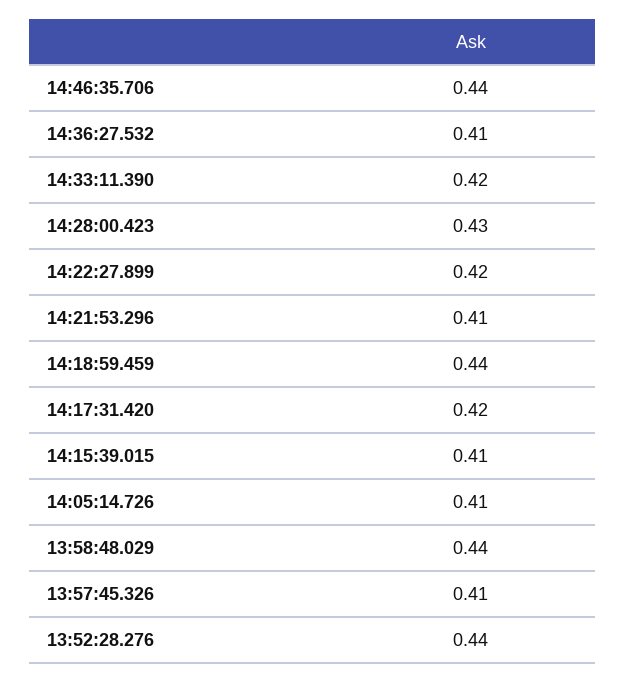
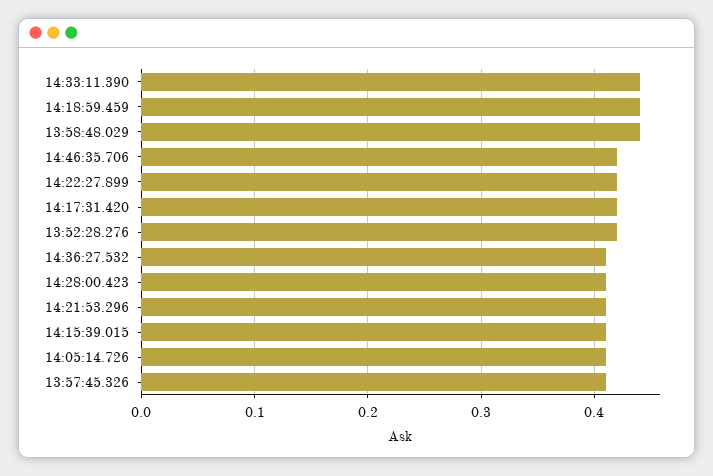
14:46:35.706: 0.44 -> 0.42
14:33:11.390: 0.42 -> 0.44
14:28:00.423: 0.43 -> 0.41
13:52:28.276: 0.44 -> 0.42

